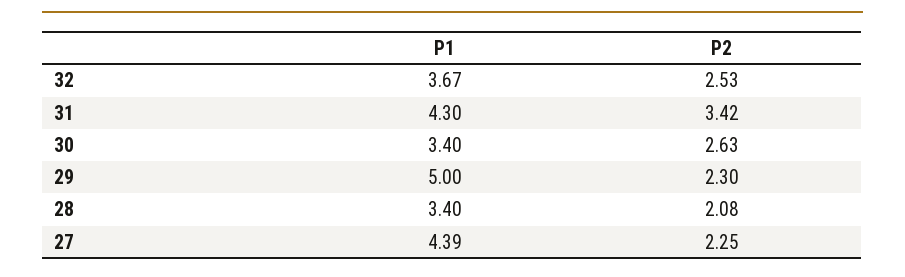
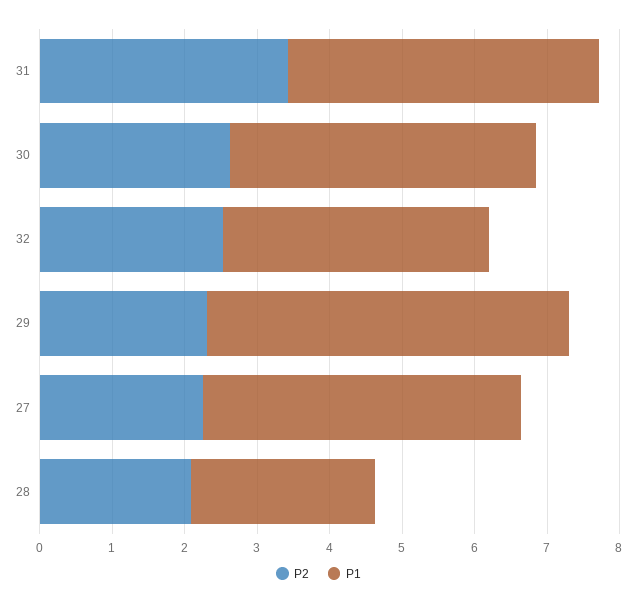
P1, 30: 3.4 -> 4.2
P1, 28: 3.4 -> 2.6

